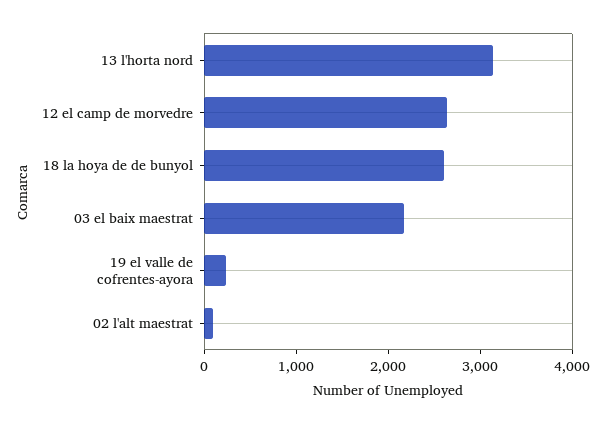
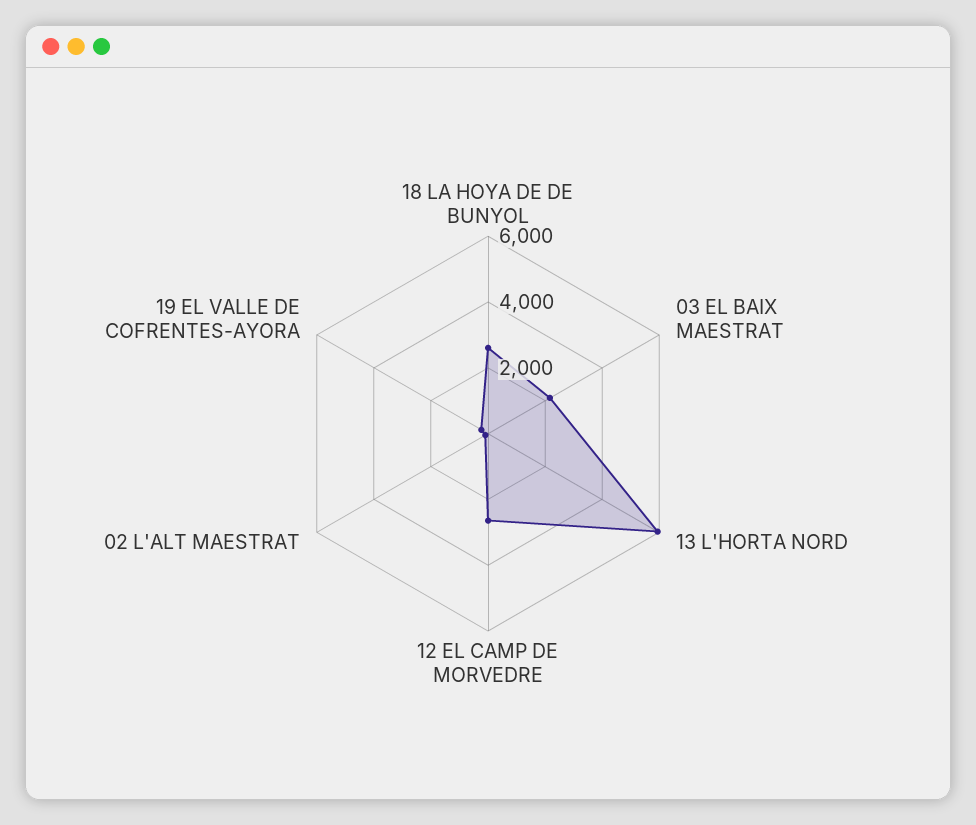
13 l'horta nord: 3200 -> 6000

